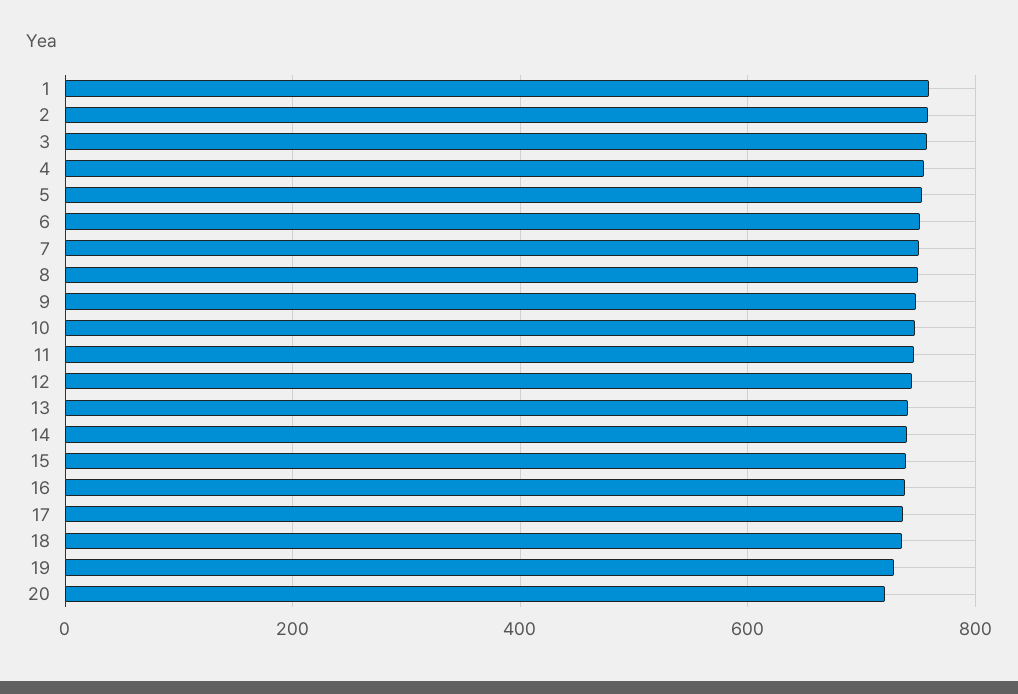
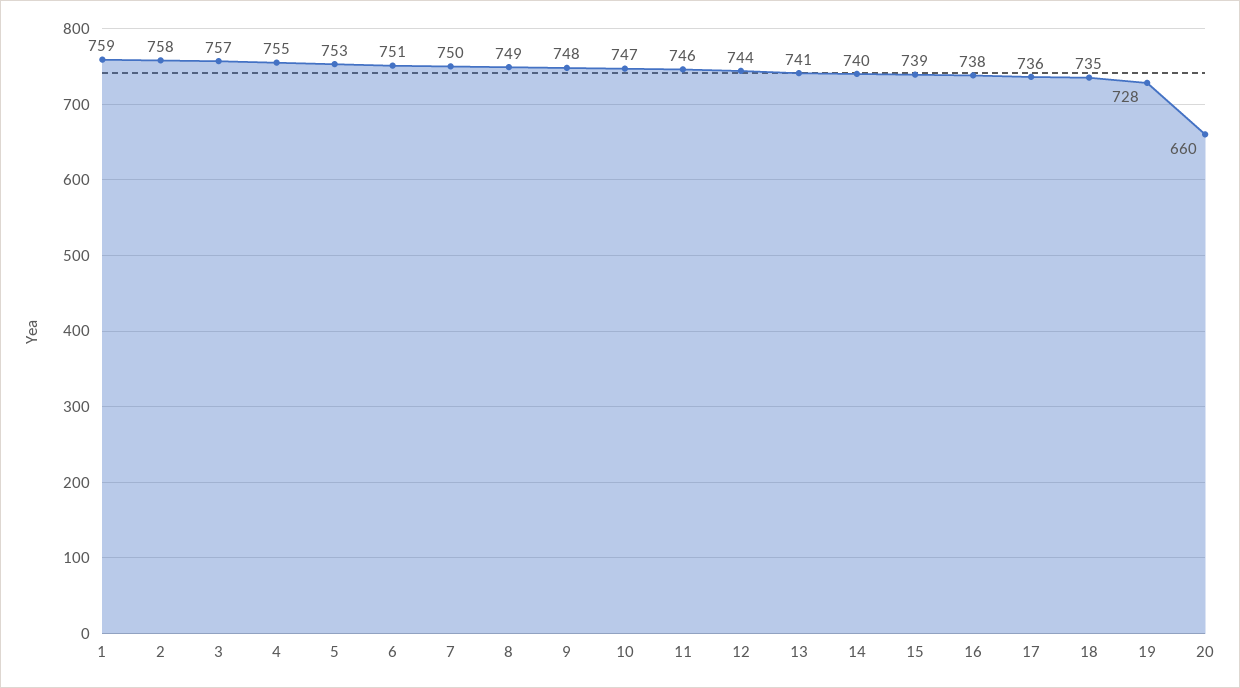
20: 720 -> 660

